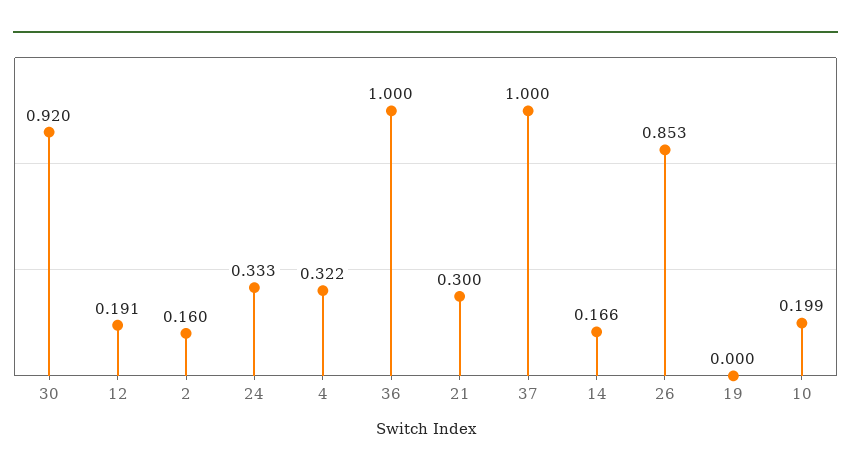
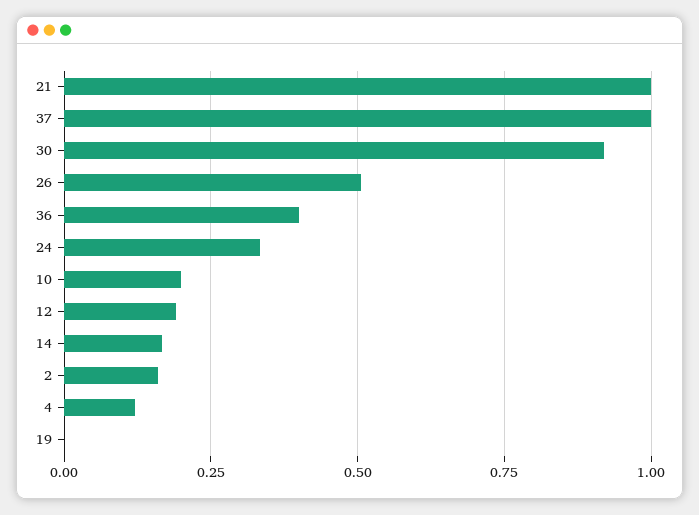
4: 0.322 -> 0.125
36: 1 -> 0.4
21: 0.3 -> 1
26: 0.853 -> 0.5

